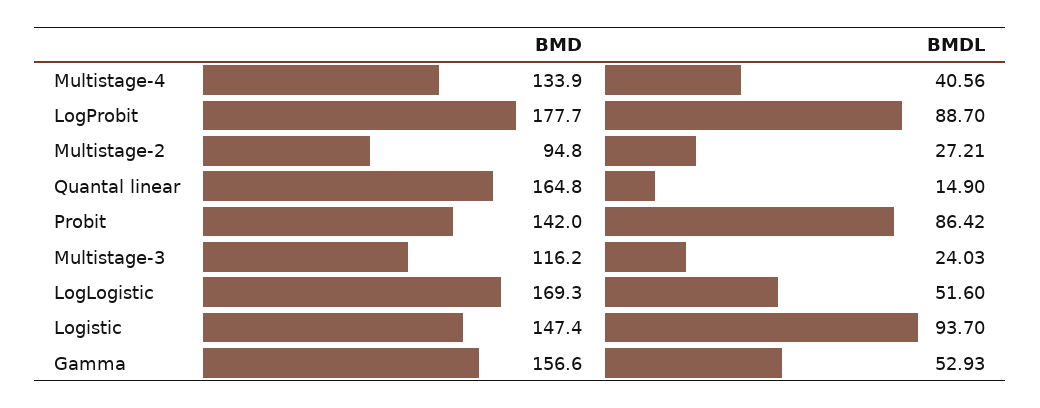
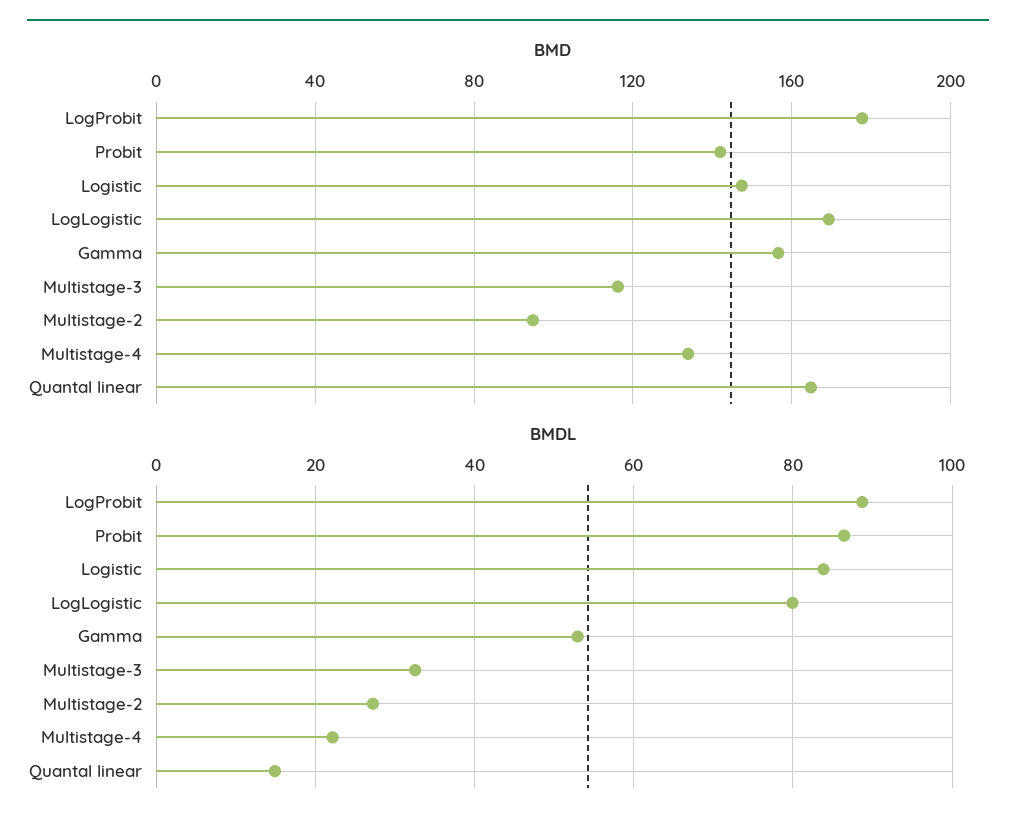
BMDL, Multistage-4: 40.56 -> 22
BMDL, Multistage-3: 24.03 -> 32
BMDL, LogLogistic: 51.6 -> 80
BMDL, Logistic: 93.7 -> 84

